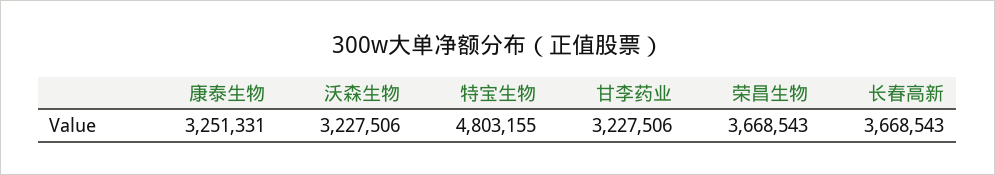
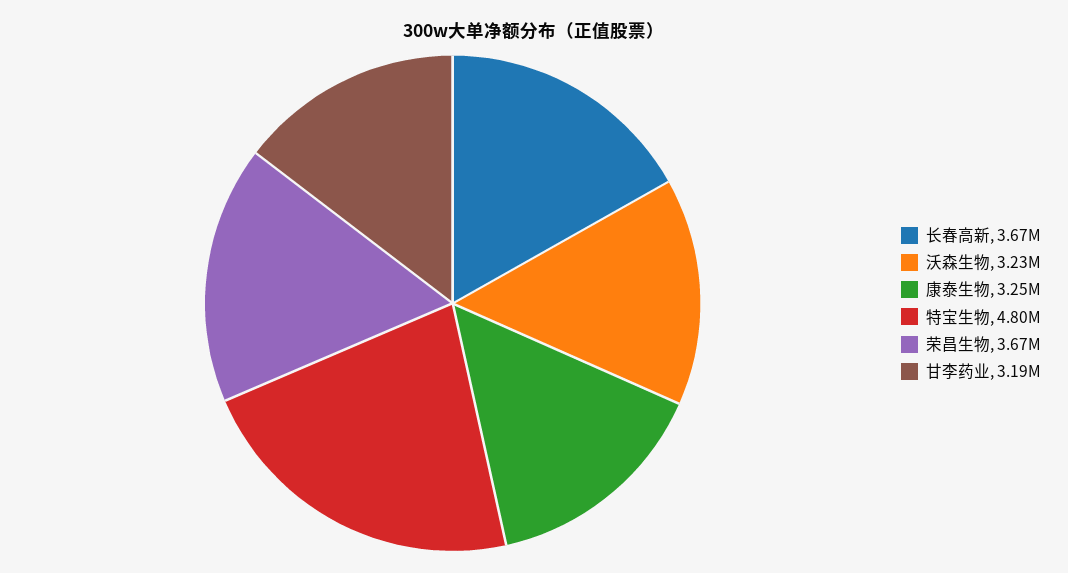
甘李药业: 3227506 -> 3190000

